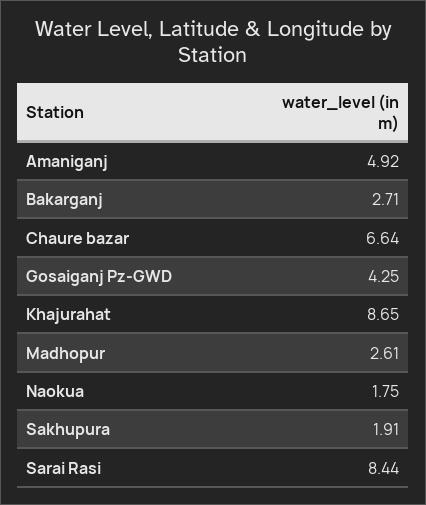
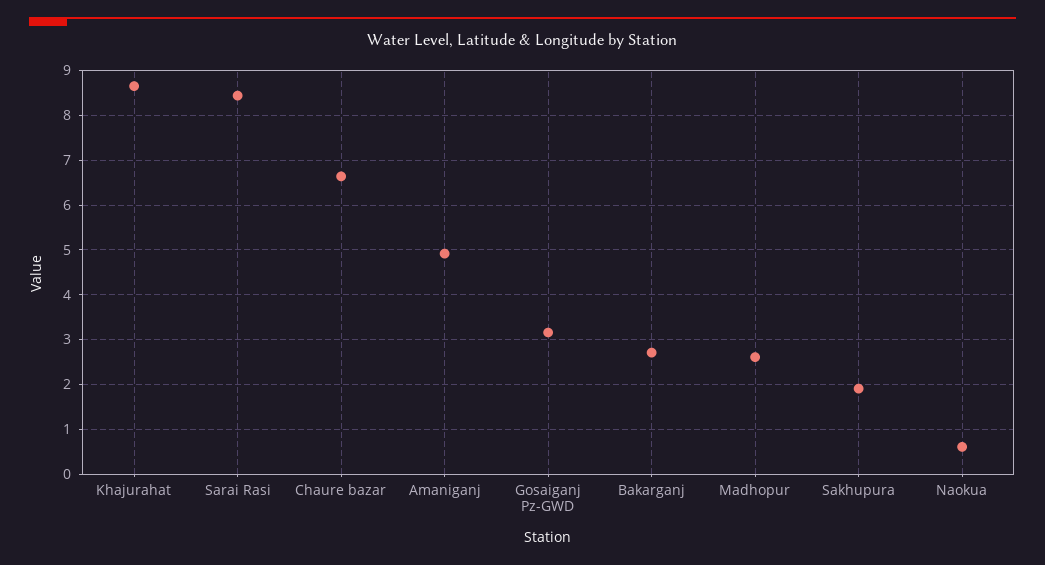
Gosaiganj Pz-GWD: 4.25 -> 3.2
Naokua: 1.75 -> 0.6

